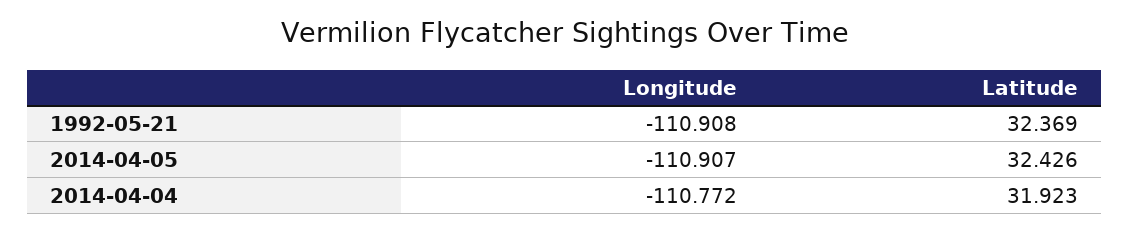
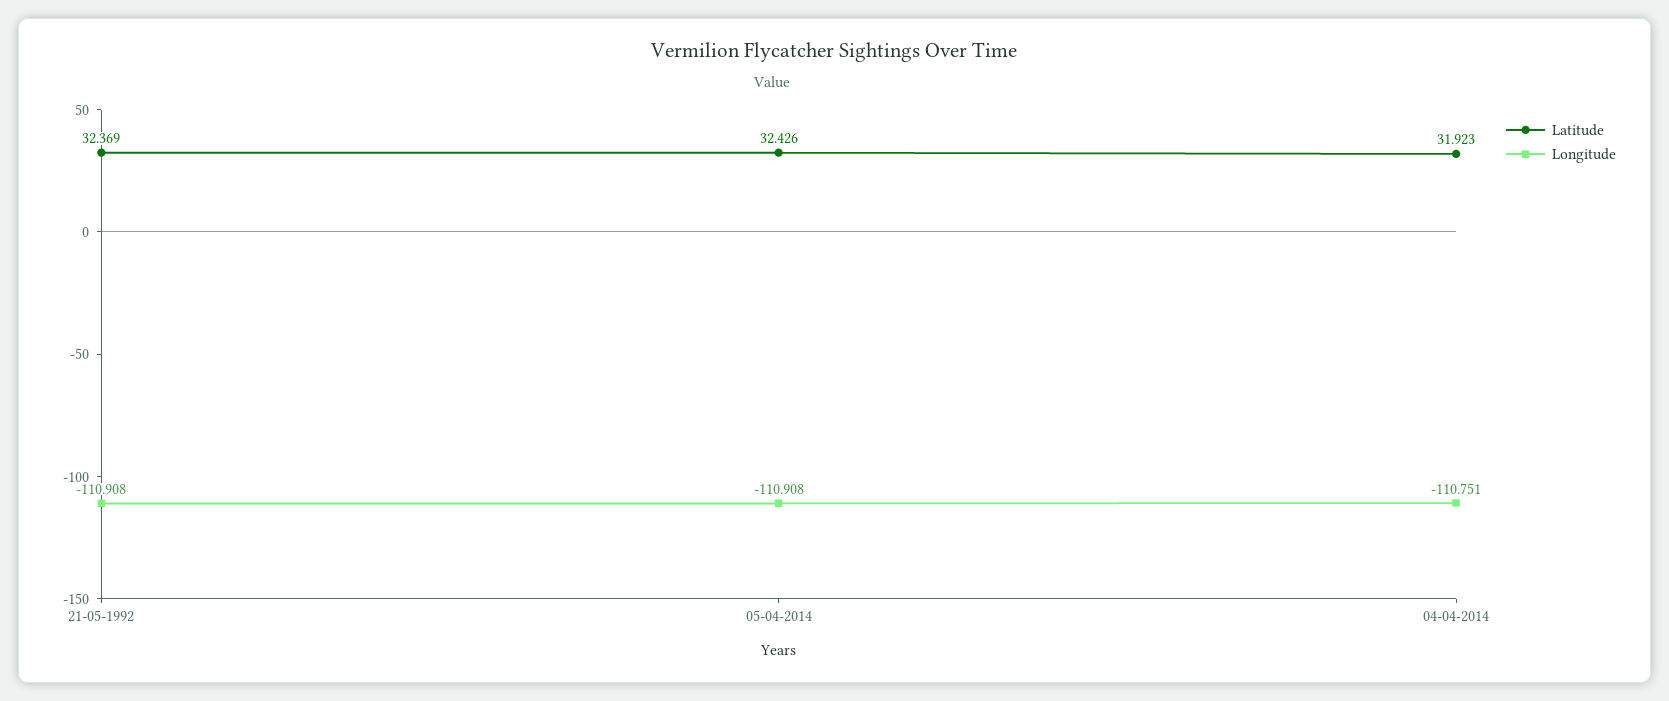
Longitude, 2014-04-05: -110.907 -> -110.908
Longitude, 2014-04-04: -110.772 -> -110.751

